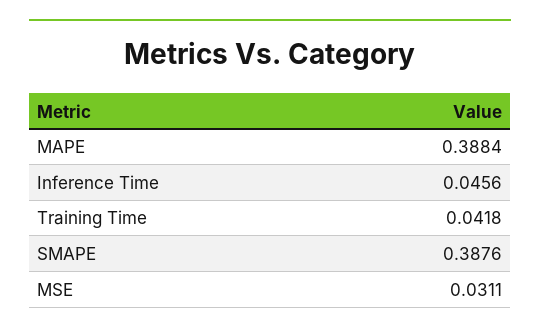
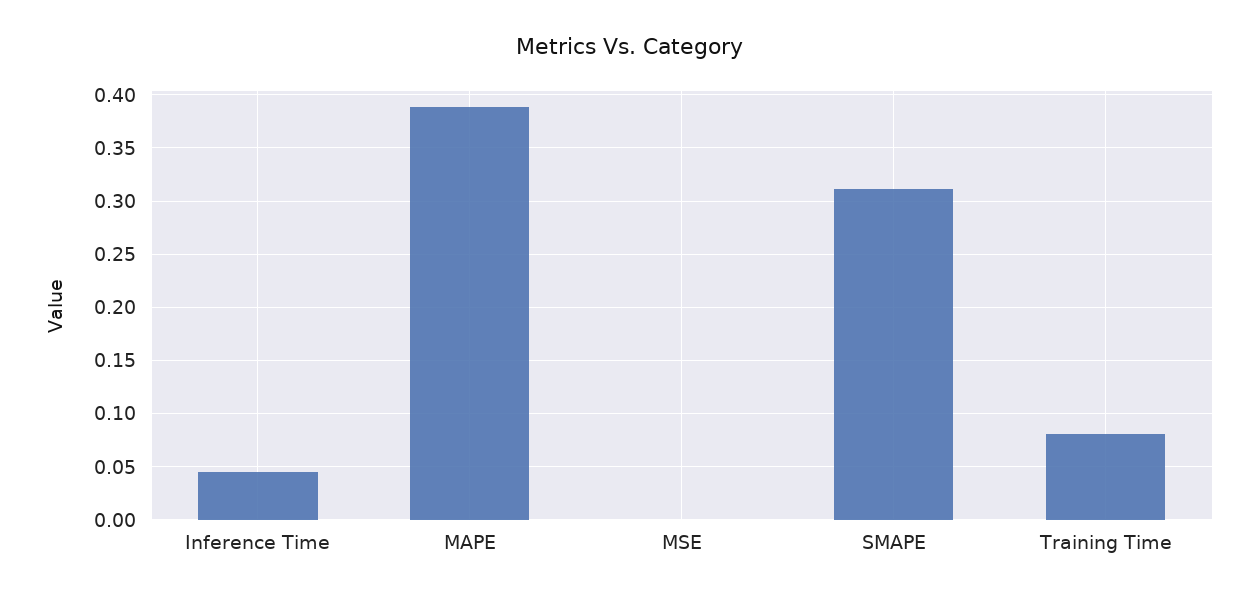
Training Time: 0.0418 -> 0.08
SMAPE: 0.3876 -> 0.31
MSE: 0.0311 -> 0

